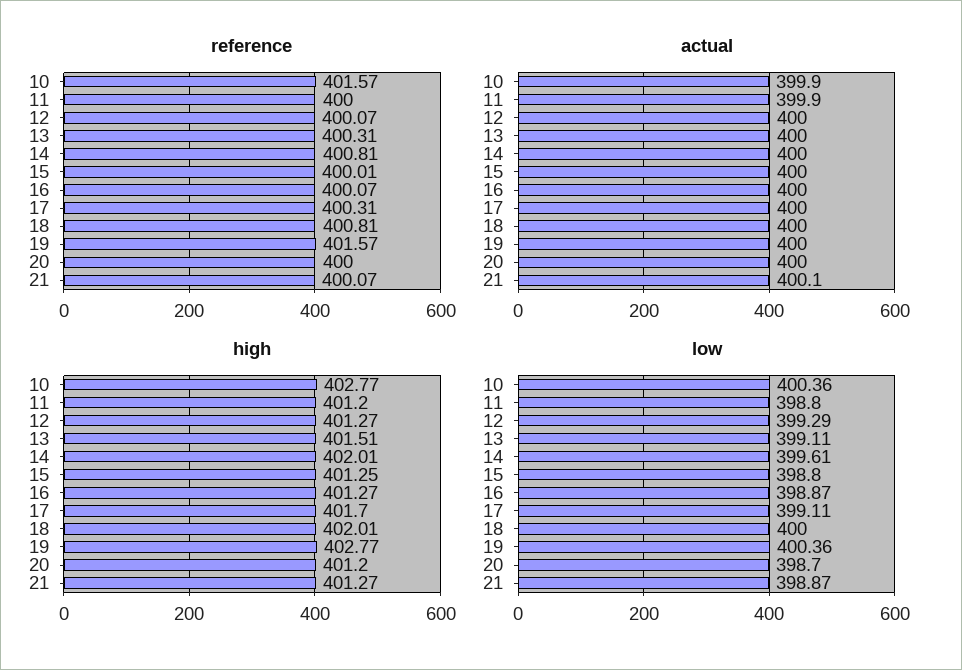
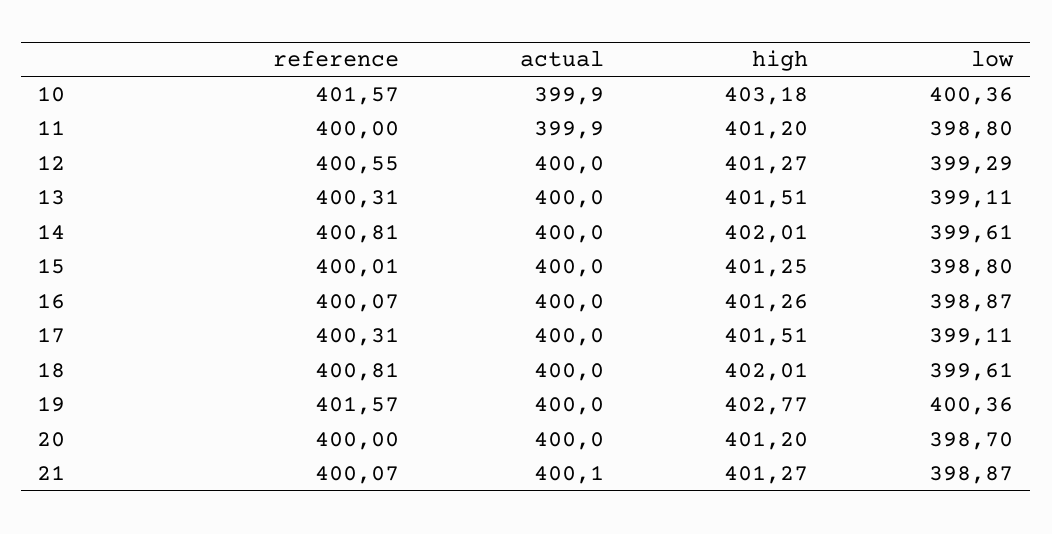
reference, 12: 400.07 -> 400.55
high, 10: 402.77 -> 403.18
high, 16: 401.27 -> 401.26
high, 17: 401.7 -> 401.51
low, 18: 400 -> 399.61

